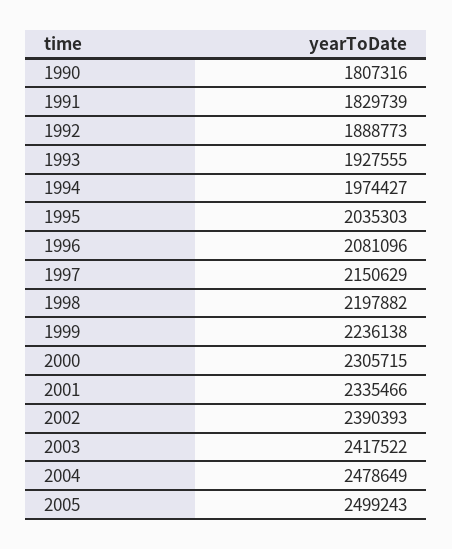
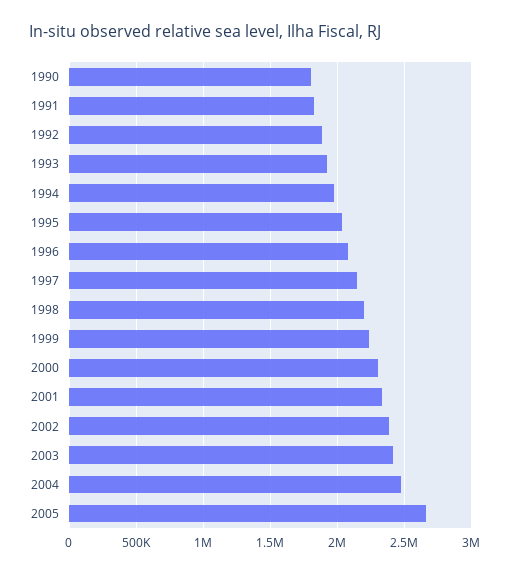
2005: 2499243 -> 2650000

